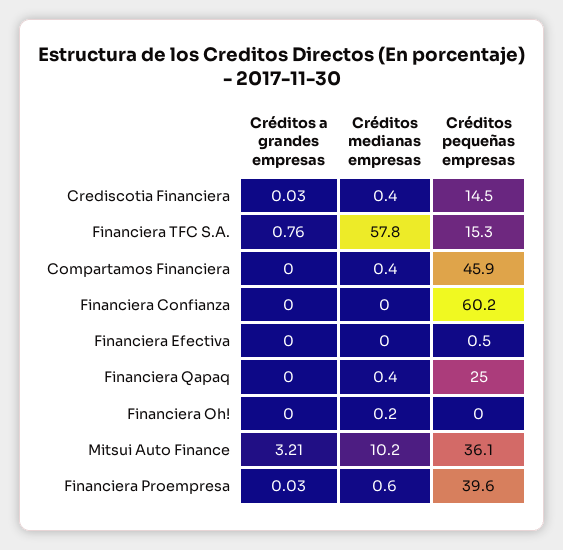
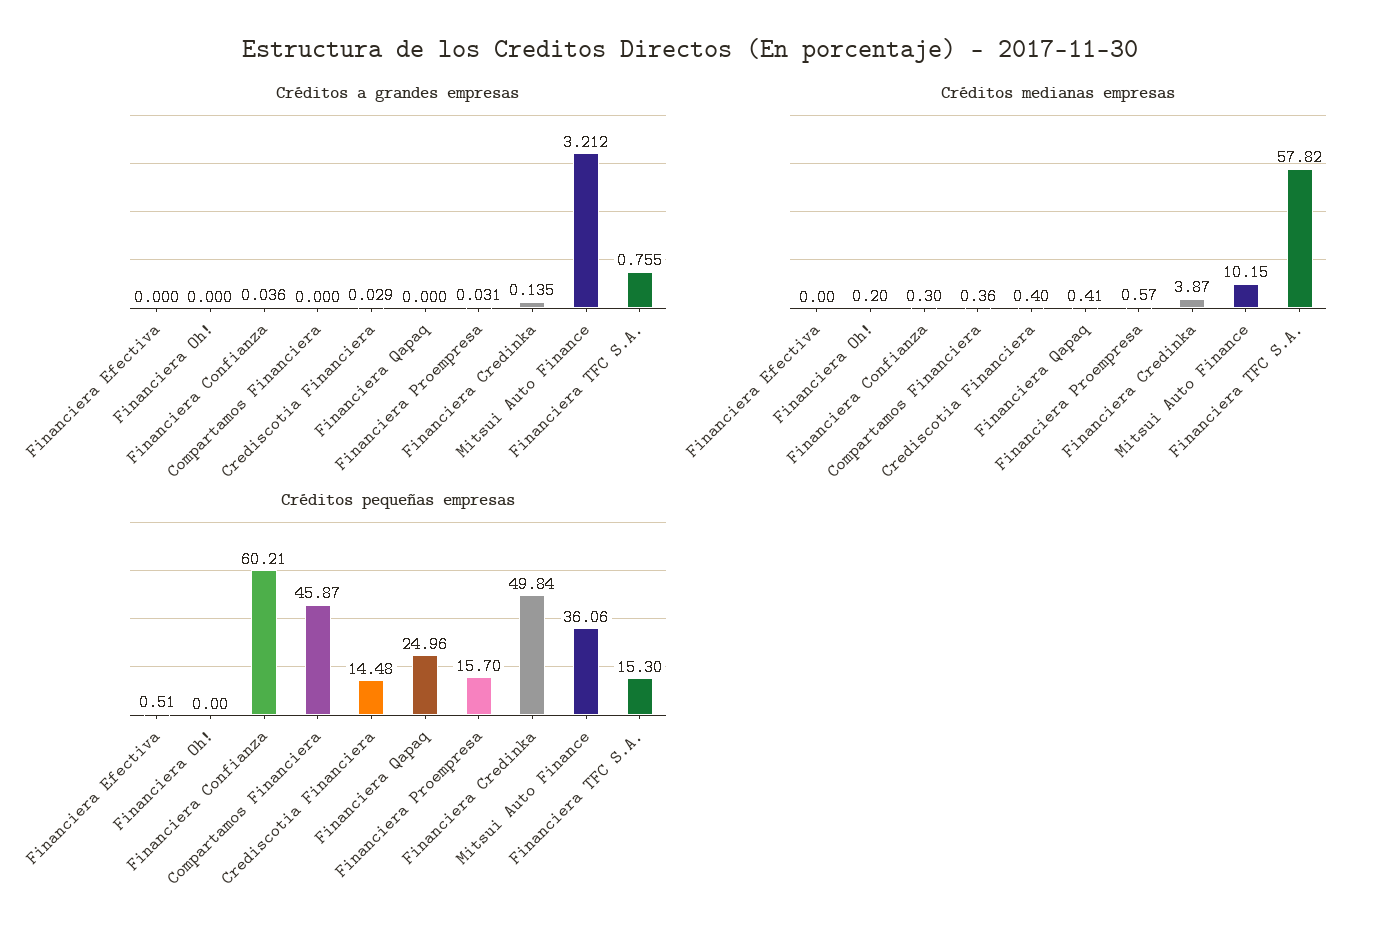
Créditos a grandes empresas, Financiera Confianza: 0 -> 0.036
Créditos medianas empresas, Financiera Confianza: 0 -> 0.3
Créditos pequeñas empresas, Financiera Proempresa: 39.6 -> 15.7
Créditos a grandes empresas, Financiera Credinka: none -> 0.135
Créditos medianas empresas, Financiera Credinka: none -> 3.87
Créditos pequeñas empresas, Financiera Credinka: none -> 49.84

